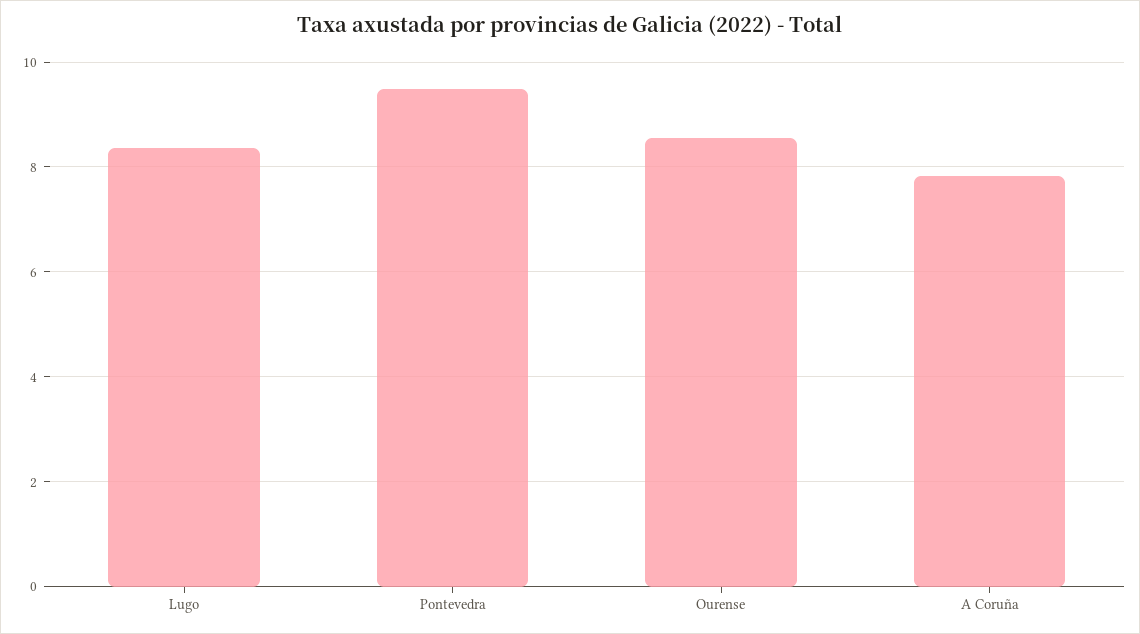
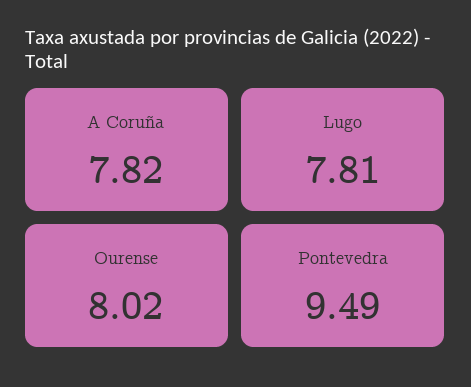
Lugo: 8.4 -> 7.81
Ourense: 8.6 -> 8.02

